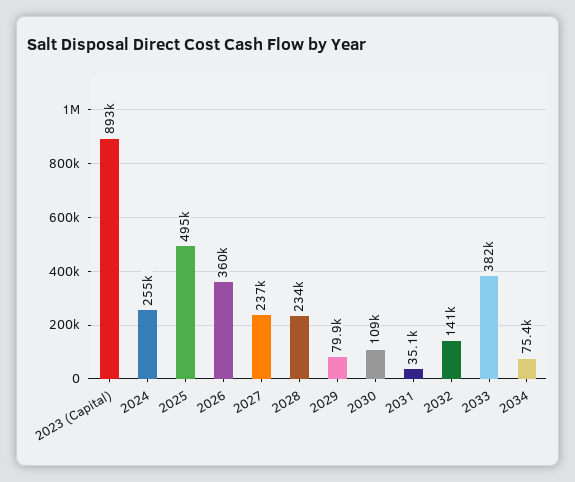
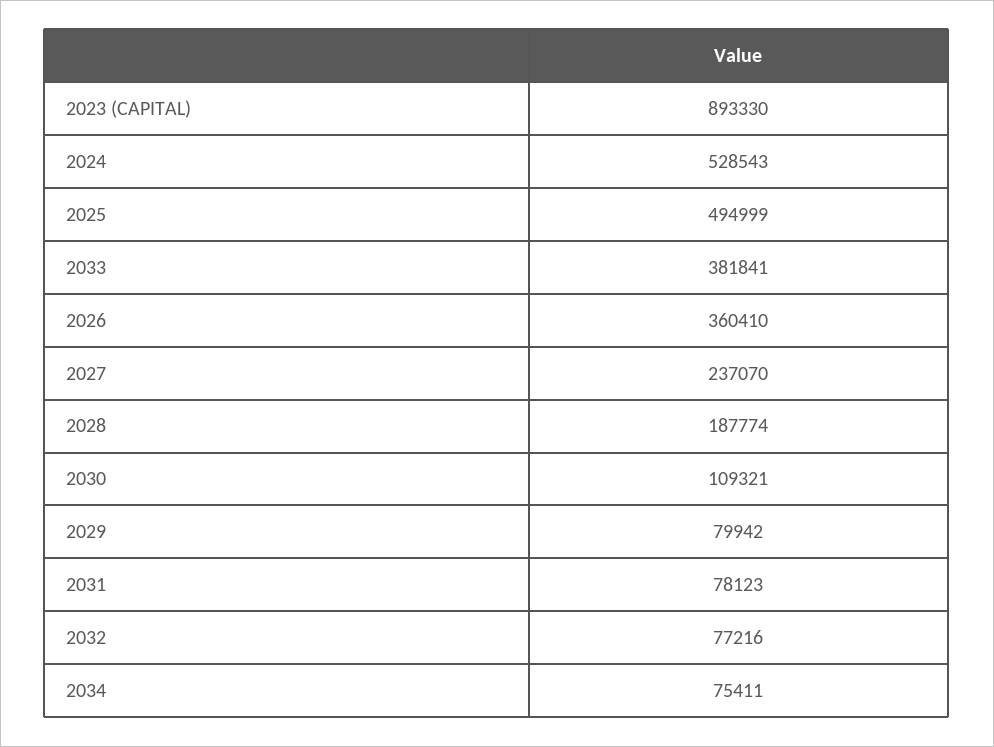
2024: 255000 -> 528543
2028: 234000 -> 187774
2031: 35100 -> 78123
2032: 141000 -> 77216

